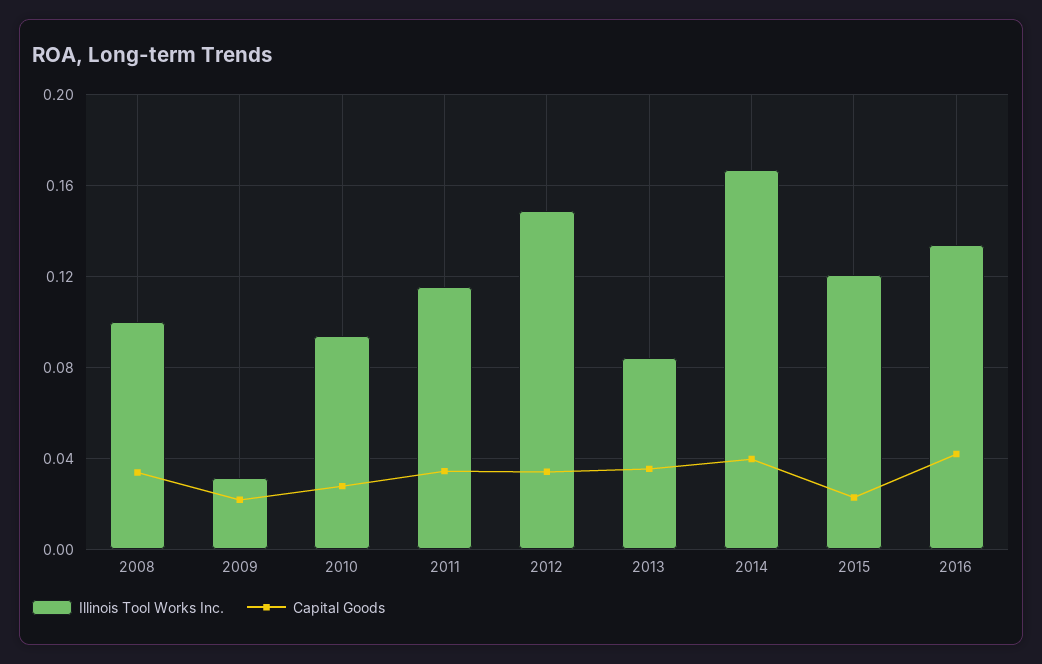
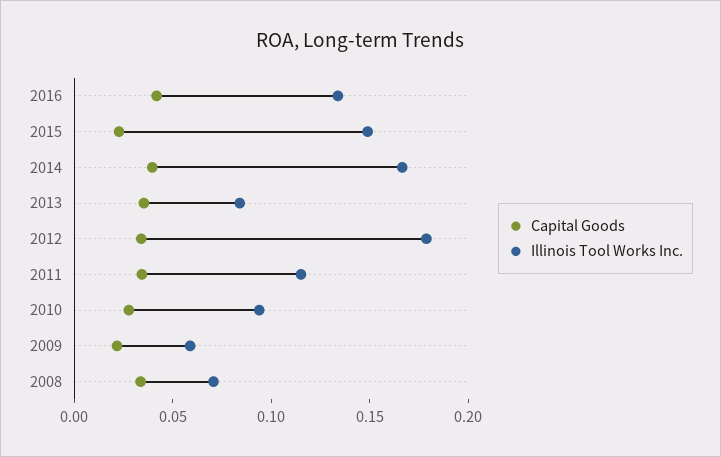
Illinois Tool Works Inc., 2008: 0.1 -> 0.07
Illinois Tool Works Inc., 2009: 0.03 -> 0.06
Illinois Tool Works Inc., 2012: 0.15 -> 0.18
Illinois Tool Works Inc., 2015: 0.12 -> 0.15

